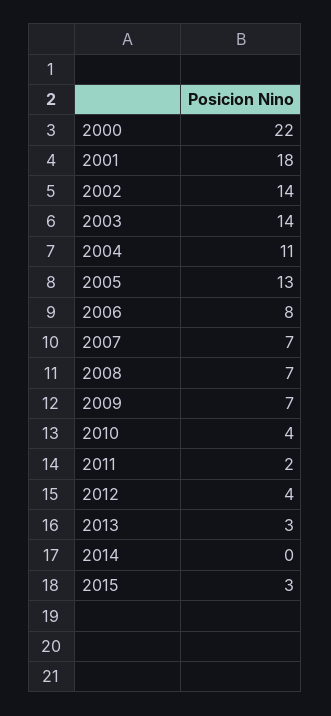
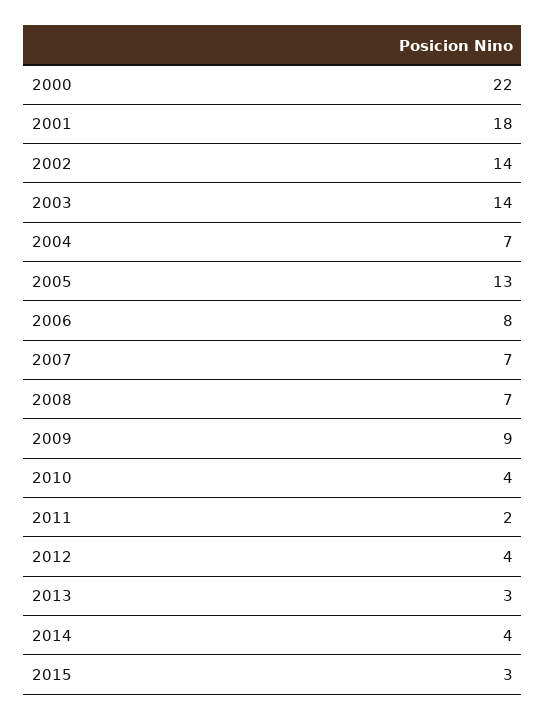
2004: 11 -> 7
2009: 7 -> 9
2014: 0 -> 4

